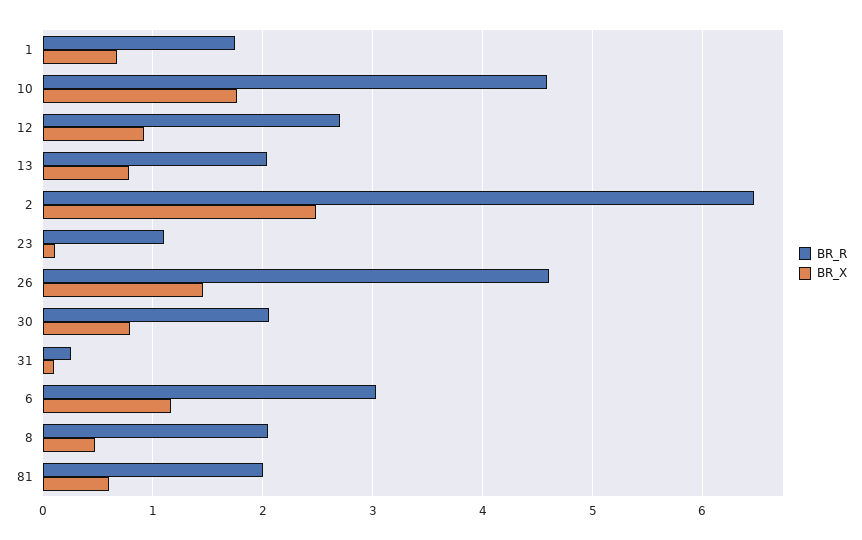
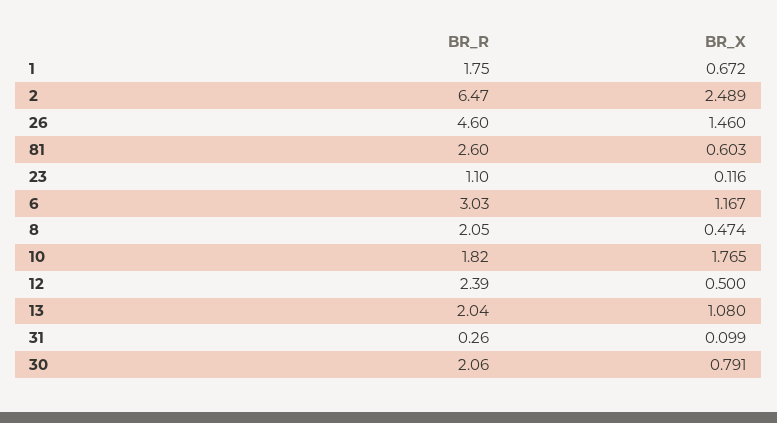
BR_R, 10: 4.6 -> 1.82
BR_R, 12: 2.7 -> 2.39
BR_X, 12: 0.9 -> 0.5
BR_X, 13: 0.8 -> 1.08
BR_R, 81: 2 -> 2.6

